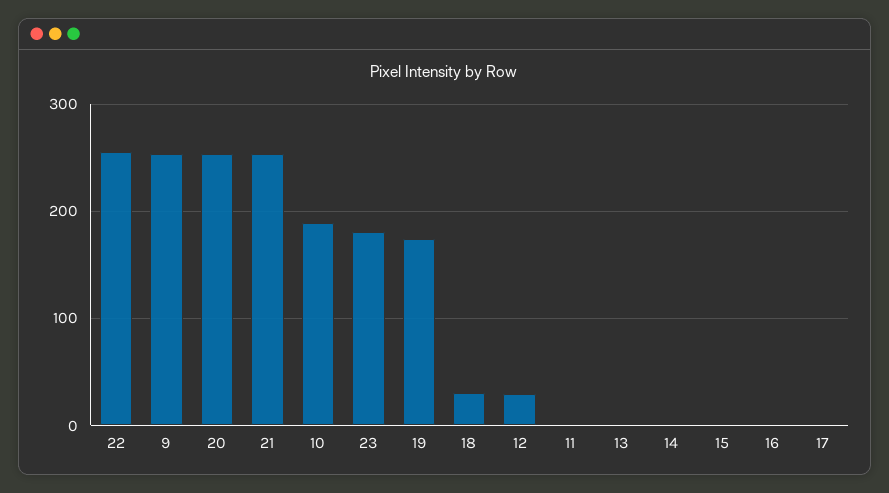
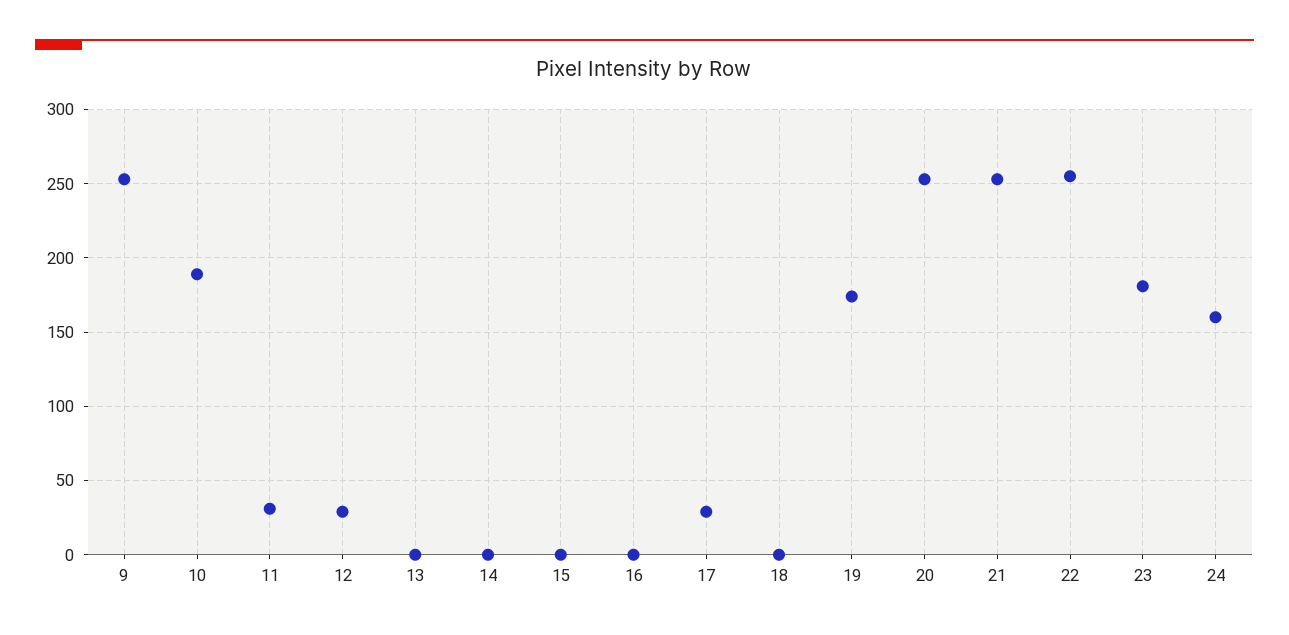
18: 30 -> 0
11: 0 -> 30
17: 0 -> 30
24: none -> 160

